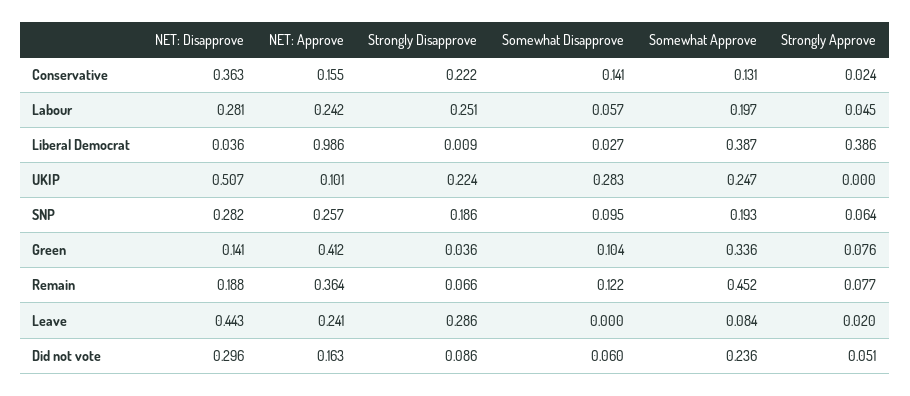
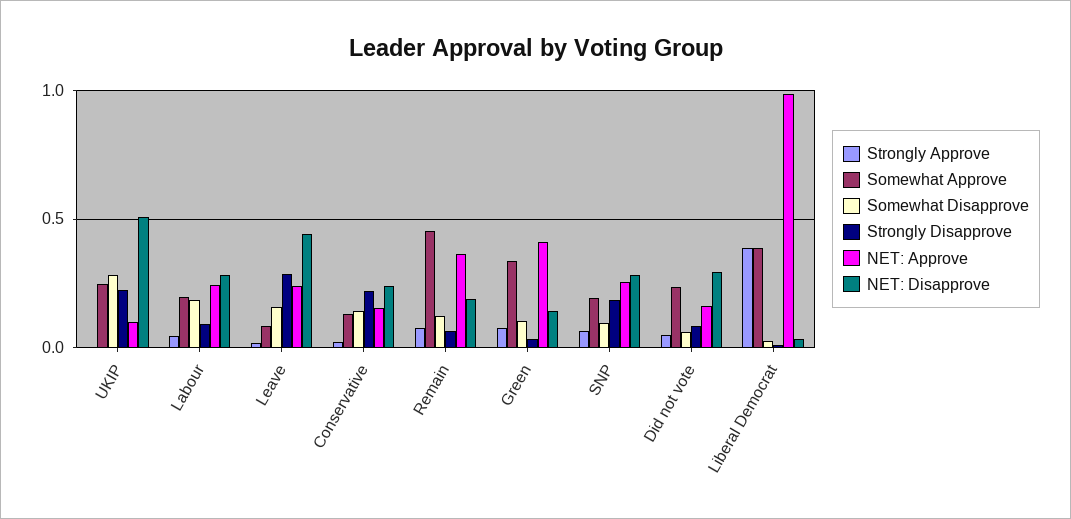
NET: Disapprove, Conservative: 0.363 -> 0.25
Strongly Disapprove, Labour: 0.251 -> 0.1
Somewhat Disapprove, Labour: 0.057 -> 0.2
Somewhat Disapprove, Leave: 0 -> 0.15

